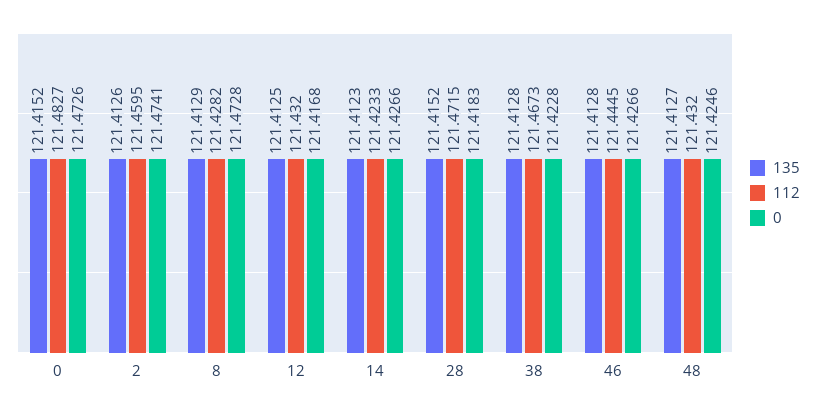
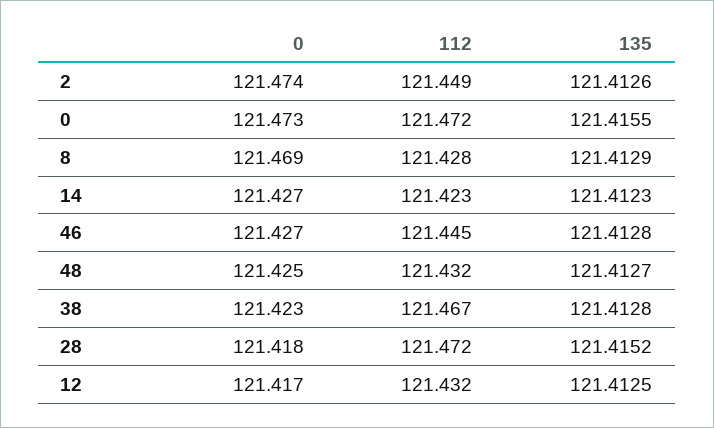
135, 0: 121.4152 -> 121.4155
112, 0: 121.4827 -> 121.472
112, 2: 121.4595 -> 121.449
0, 8: 121.4728 -> 121.469

